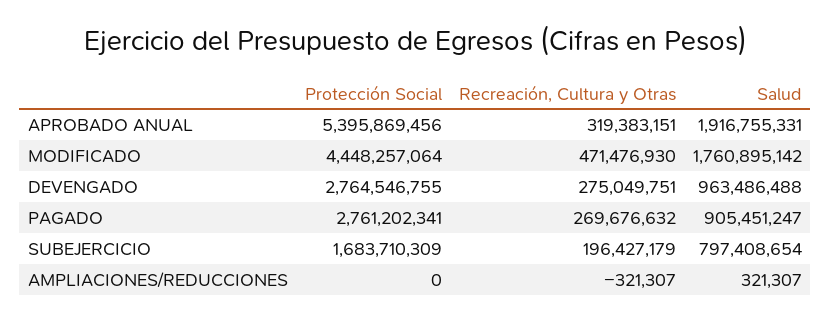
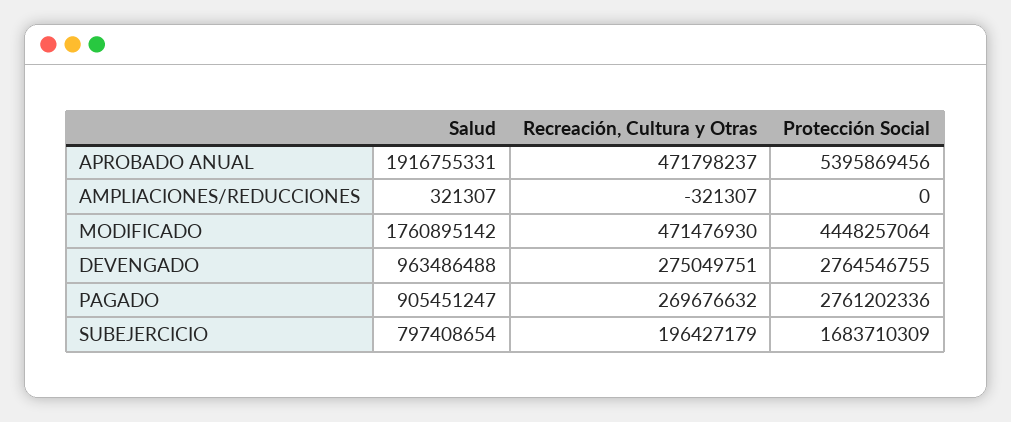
Recreación, Cultura y Otras, APROBADO ANUAL: 319383151 -> 471798237
Protección Social, PAGADO: 2761202341 -> 2761202336

